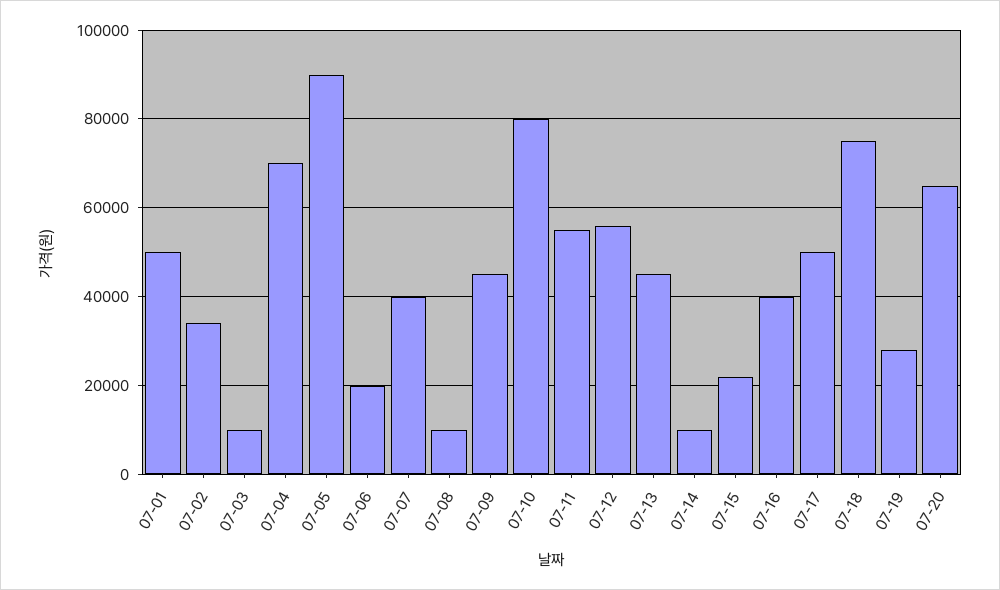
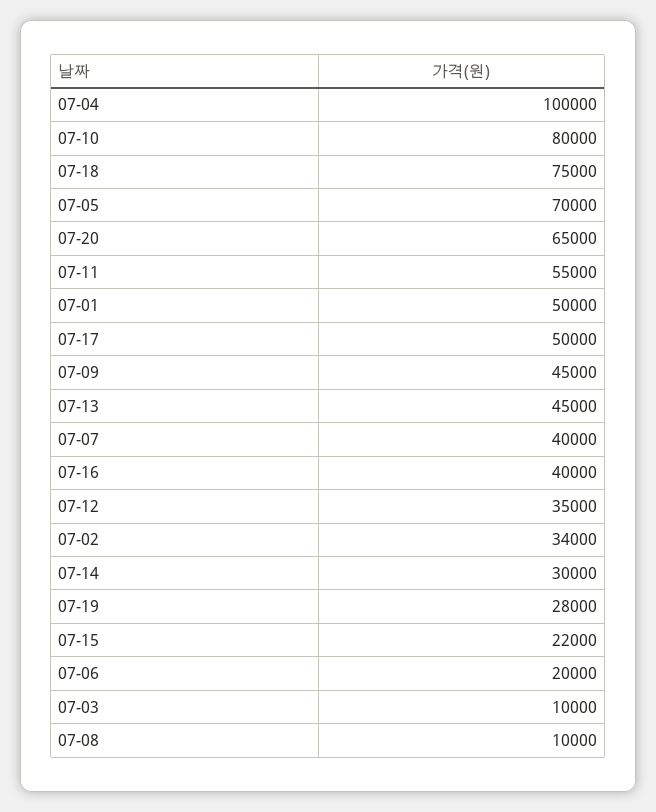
07-04: 70000 -> 100000
07-05: 90000 -> 70000
07-12: 56000 -> 35000
07-14: 10000 -> 30000

